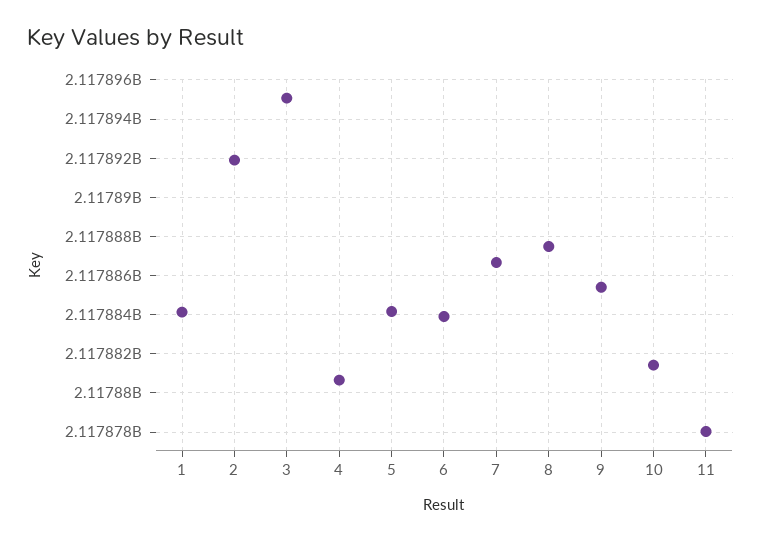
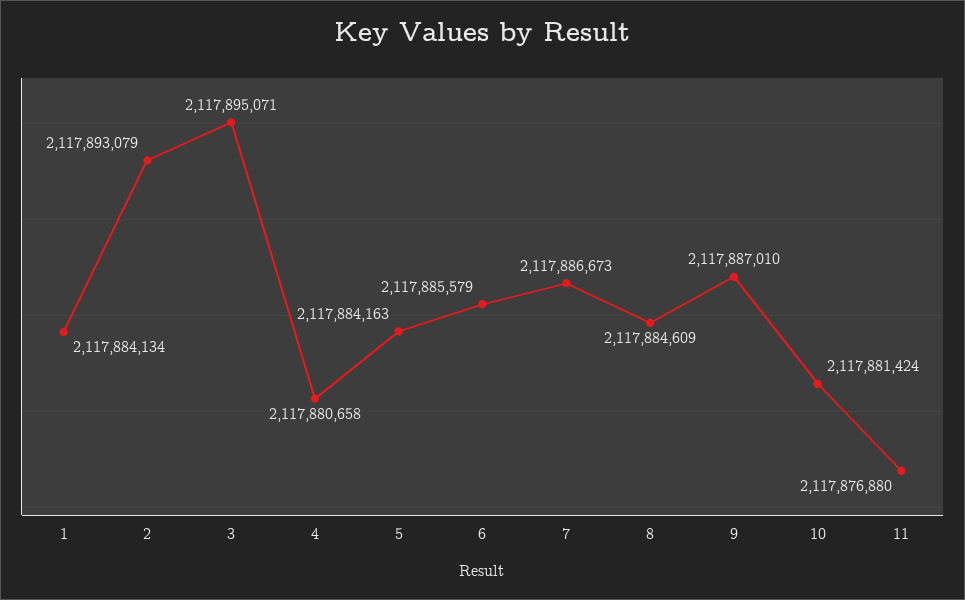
2: 2117892000 -> 2117893079
6: 2117884000 -> 2117885579
8: 2117887500 -> 2117884609
9: 2117885500 -> 2117887010
11: 2117878000 -> 2117876880

